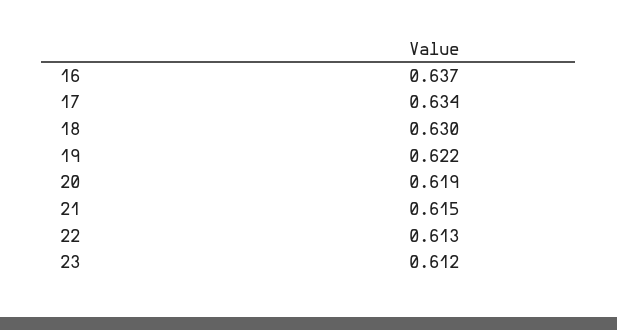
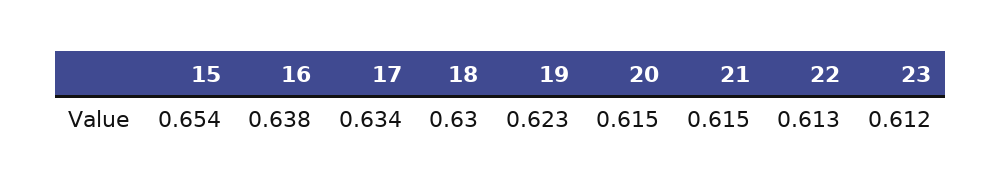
16: 0.637 -> 0.638
19: 0.622 -> 0.623
20: 0.619 -> 0.615
15: none -> 0.654

